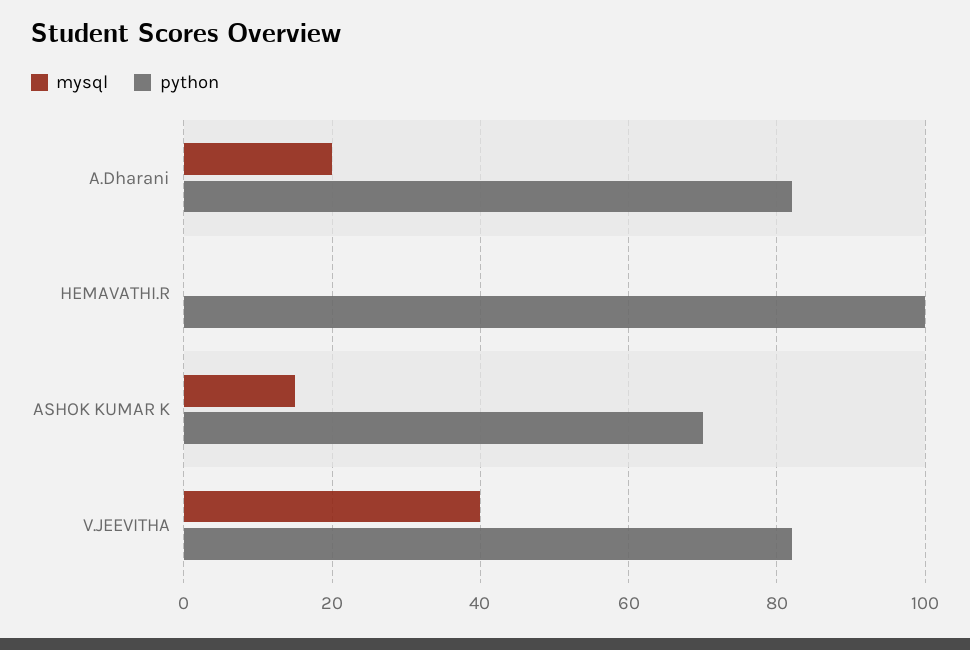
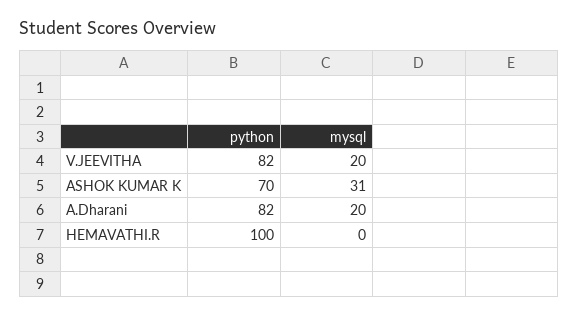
mysql, ASHOK KUMAR K: 15 -> 31
mysql, V.JEEVITHA: 40 -> 20

